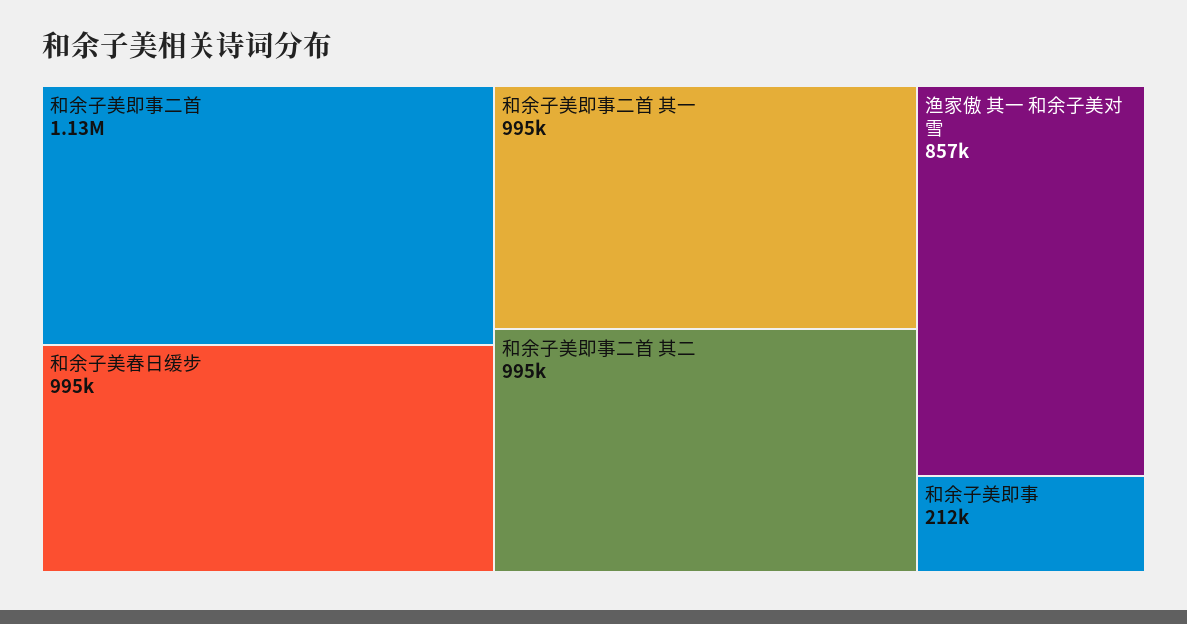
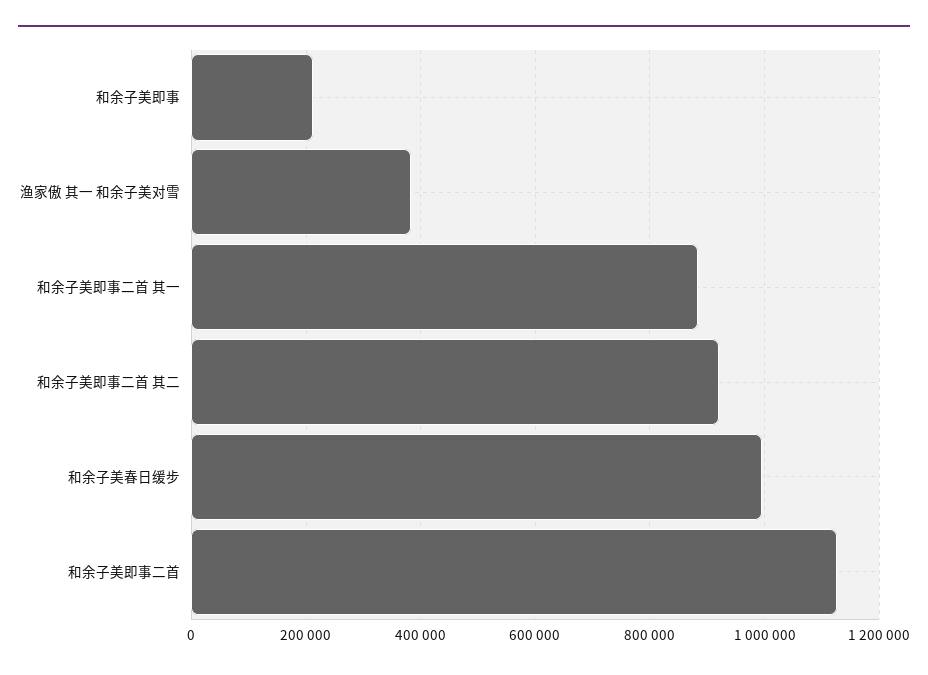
和余子美即事二首 其一: 995000 -> 880000
和余子美即事二首 其二: 995000 -> 920000
渔家傲 其一 和余子美对雪: 857000 -> 380000

